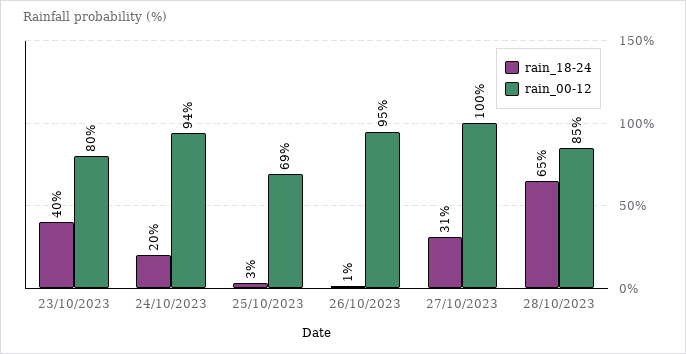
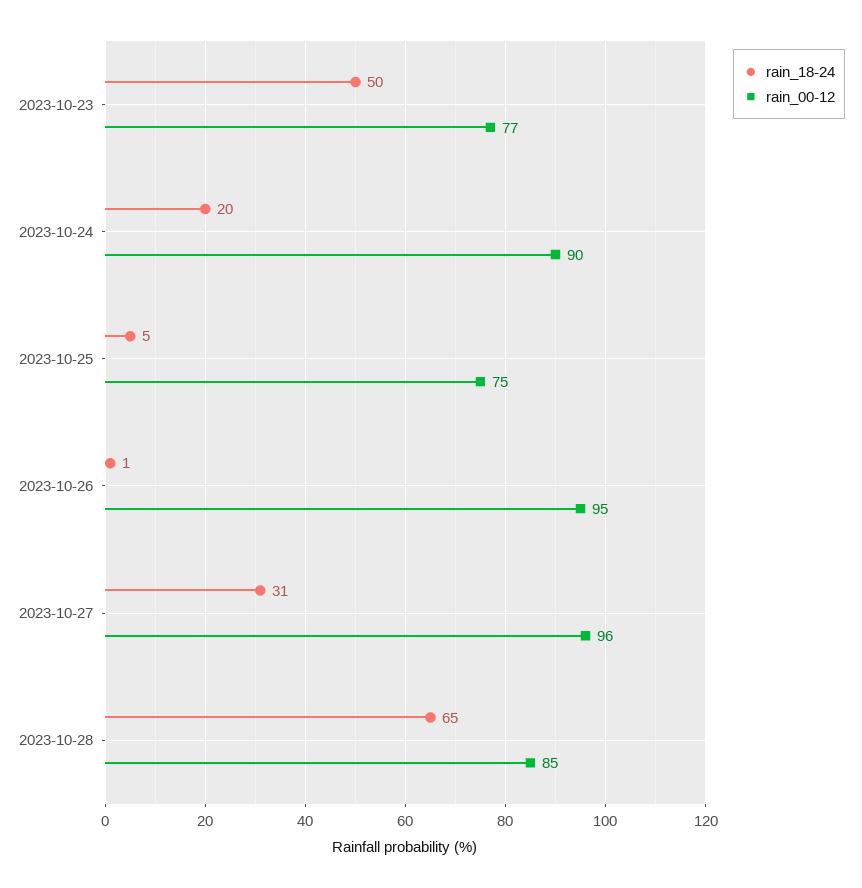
rain_18-24, 23/10/2023: 40 -> 50
rain_00-12, 23/10/2023: 80 -> 77
rain_00-12, 24/10/2023: 94 -> 90
rain_18-24, 25/10/2023: 3 -> 5
rain_00-12, 25/10/2023: 69 -> 75
rain_00-12, 27/10/2023: 100 -> 96

